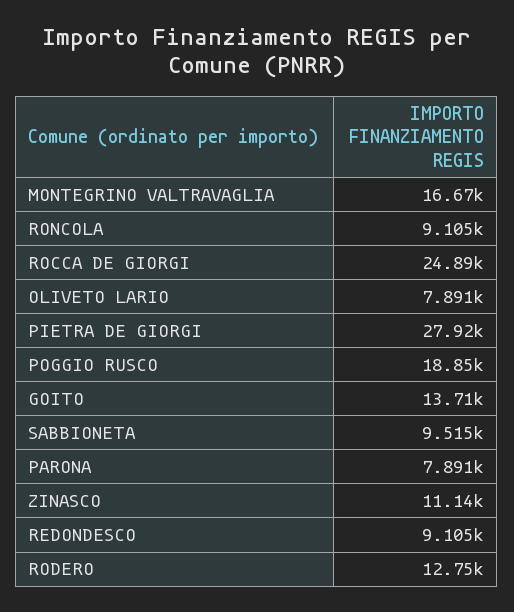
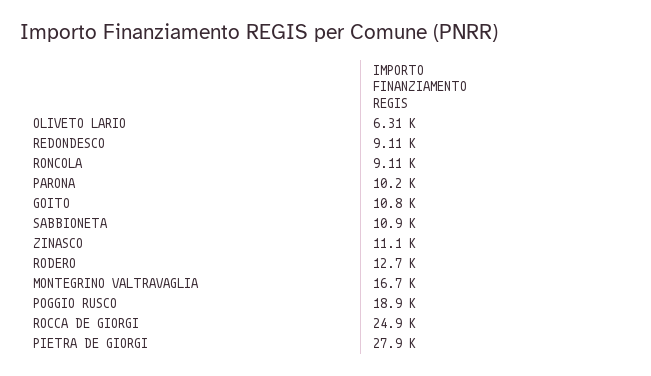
OLIVETO LARIO: 7891 -> 6310
GOITO: 13710 -> 10800
SABBIONETA: 9515 -> 10900
PARONA: 7891 -> 10200

